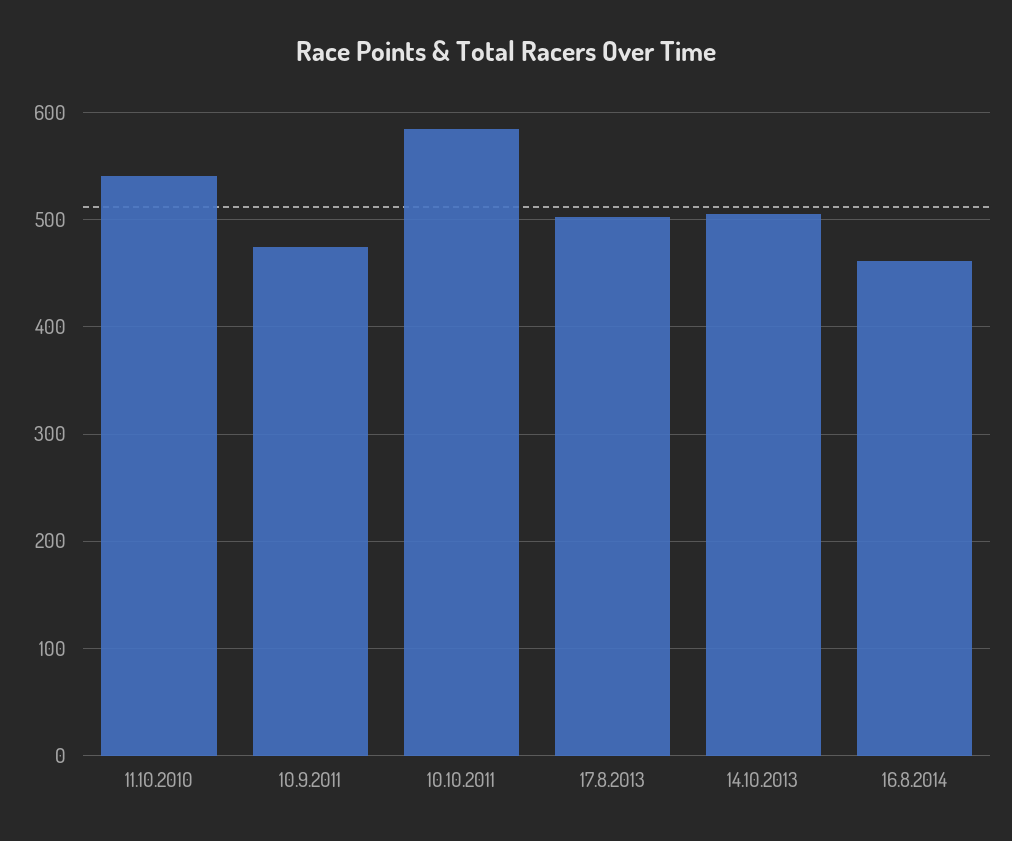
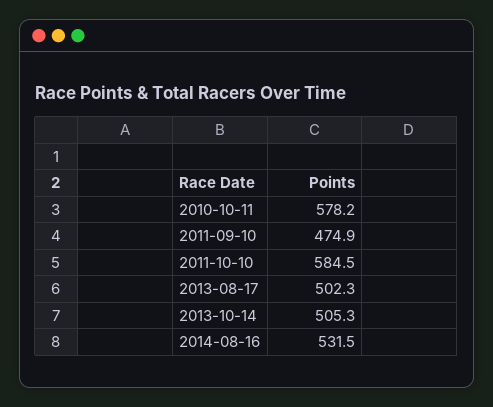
11.10.2010: 540 -> 578.2
16.8.2014: 460 -> 531.5

